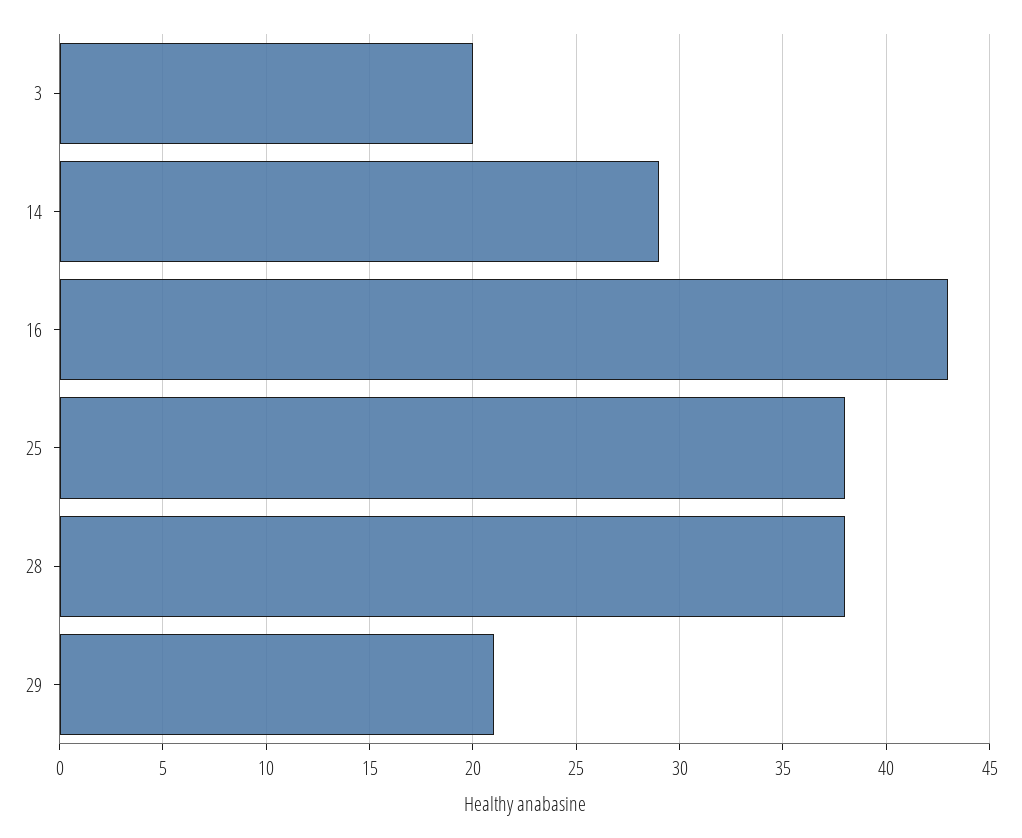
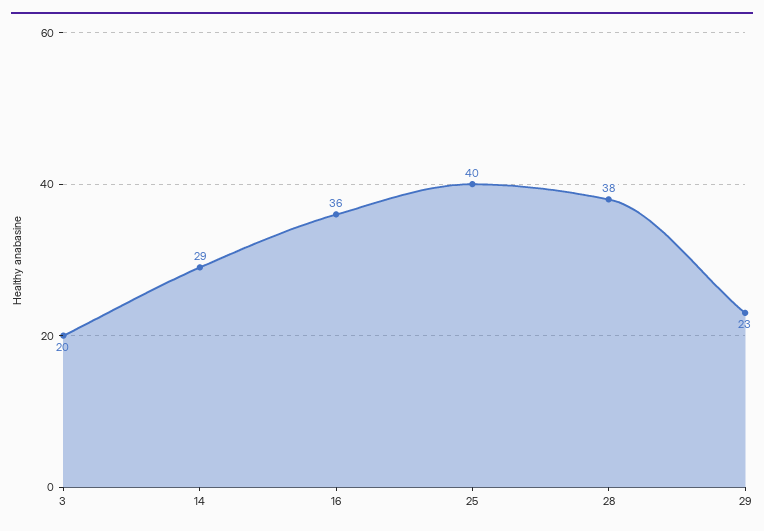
16: 43 -> 36
25: 38 -> 40
29: 21 -> 23

